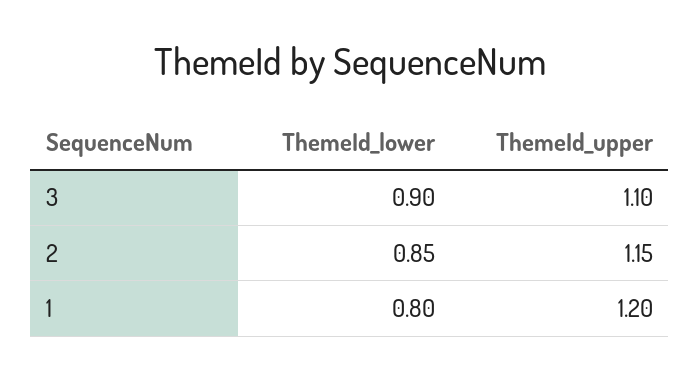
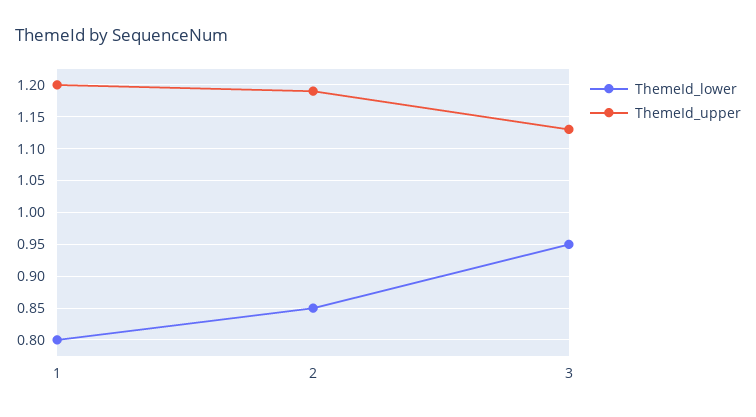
ThemeId_lower, 3: 0.9 -> 0.95
ThemeId_upper, 3: 1.1 -> 1.13
ThemeId_upper, 2: 1.15 -> 1.19

